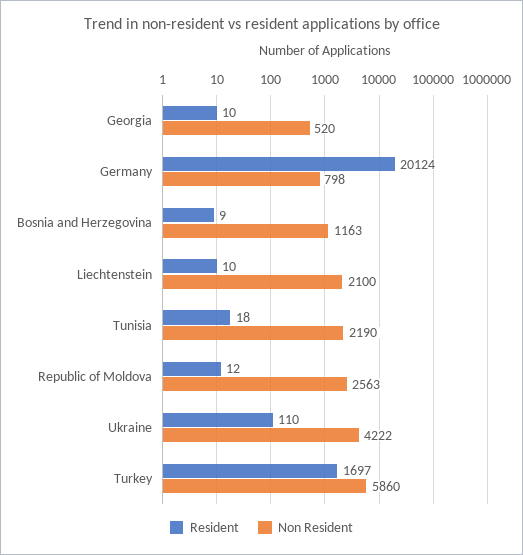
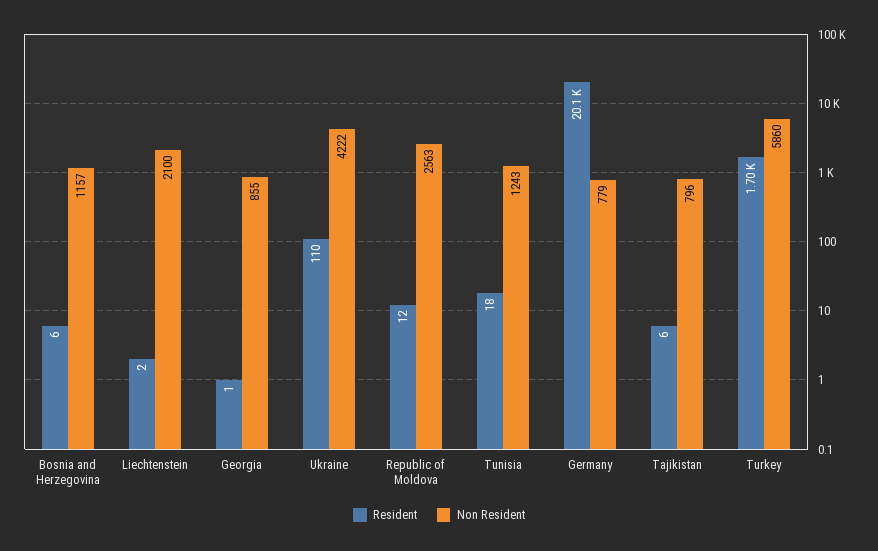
Resident, Georgia: 10 -> 1
Non Resident, Georgia: 520 -> 855
Non Resident, Germany: 798 -> 779
Resident, Bosnia and Herzegovina: 9 -> 6
Non Resident, Bosnia and Herzegovina: 1163 -> 1157
Resident, Liechtenstein: 10 -> 2
Non Resident, Tunisia: 2190 -> 1243
Resident, Tajikistan: none -> 6
Non Resident, Tajikistan: none -> 796

